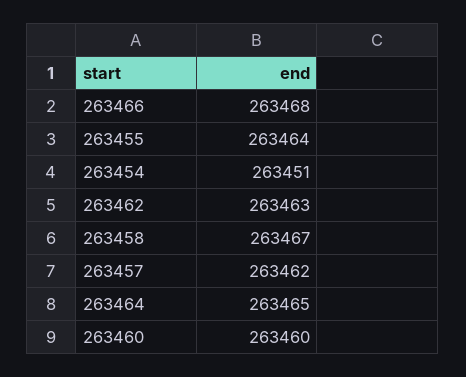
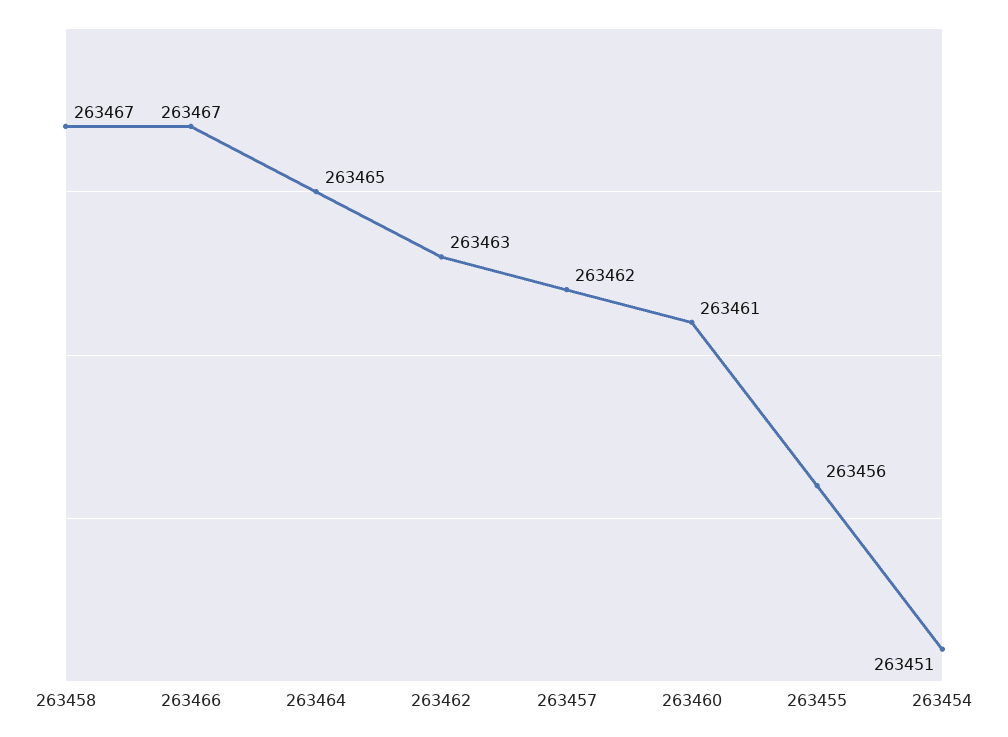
263466: 263468 -> 263467
263455: 263464 -> 263456
263460: 263460 -> 263461

